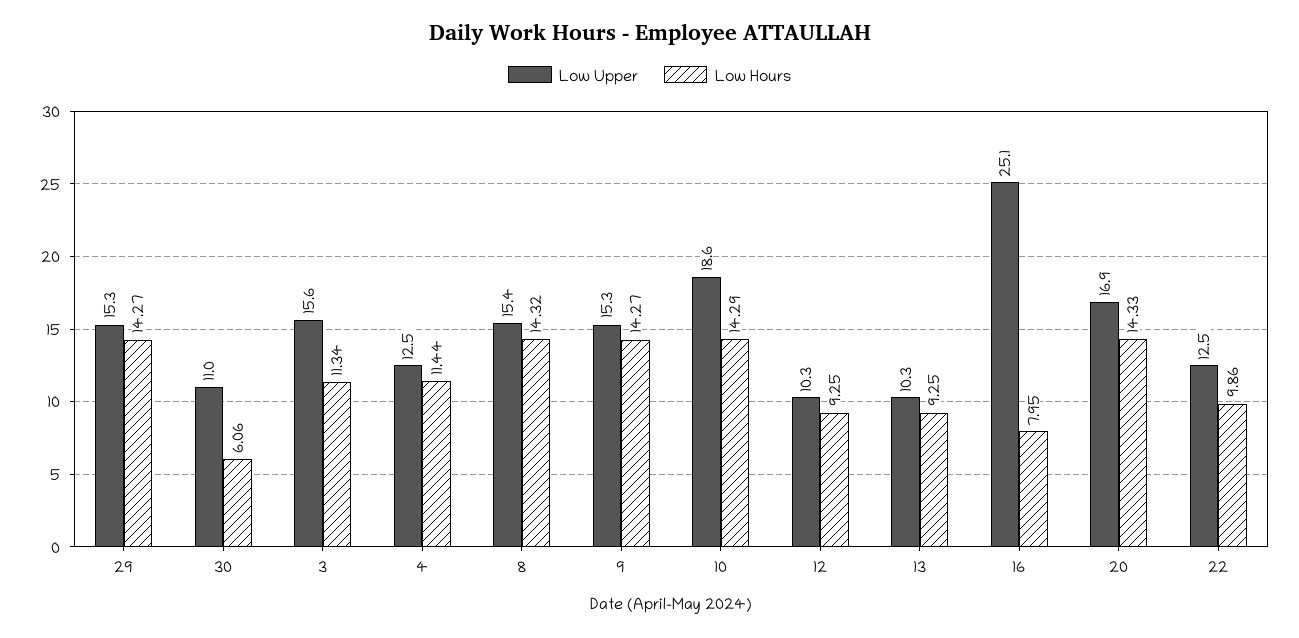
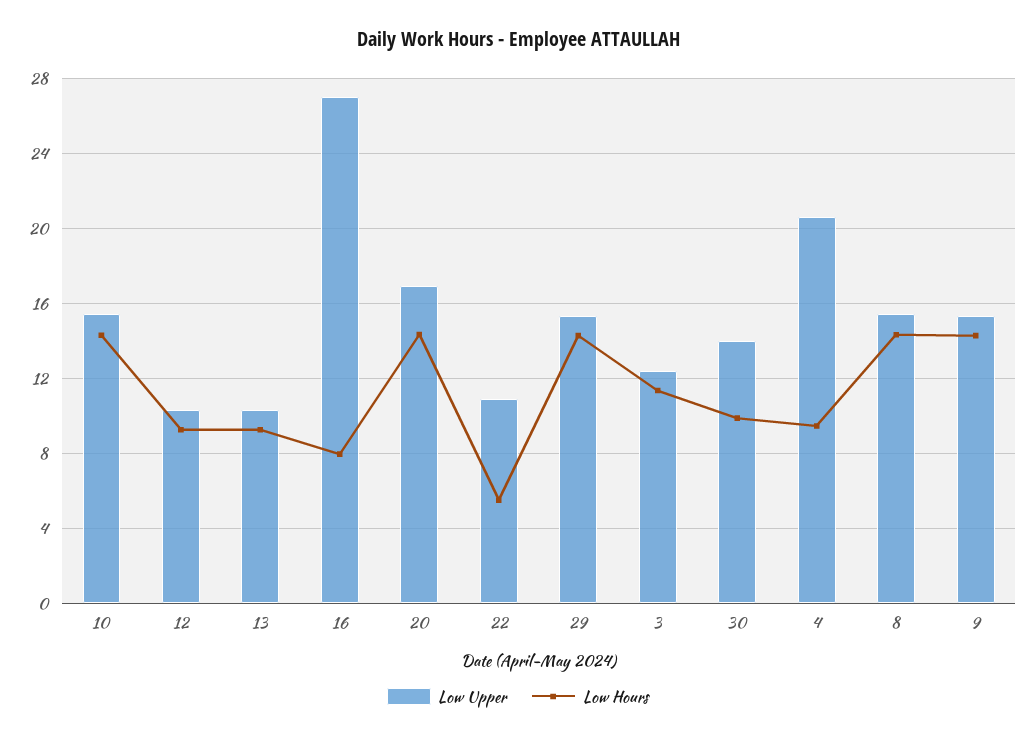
Low Upper, 30: 11 -> 14
Low Hours, 30: 6.06 -> 10
Low Upper, 3: 15.6 -> 12.5
Low Upper, 4: 12.5 -> 20.5
Low Hours, 4: 11.44 -> 9.5
Low Upper, 10: 18.6 -> 15.5
Low Upper, 16: 25.1 -> 27
Low Upper, 22: 12.5 -> 11
Low Hours, 22: 9.86 -> 5.5

